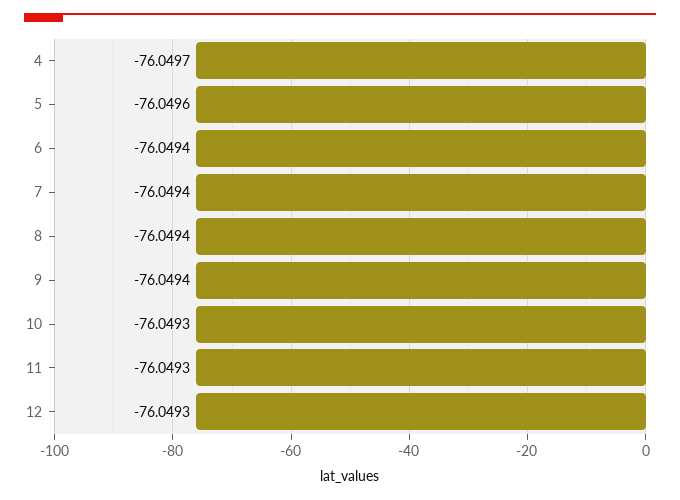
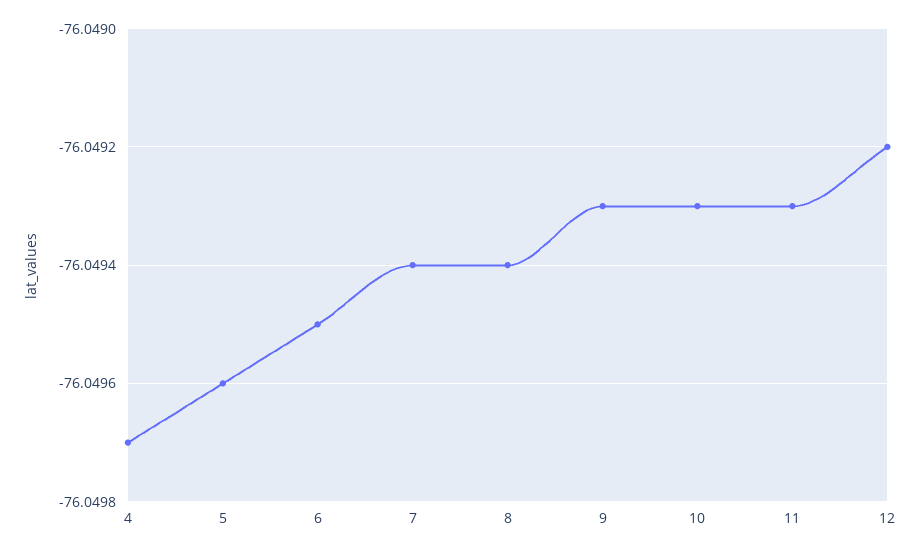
6: -76.0494 -> -76.0495
9: -76.0494 -> -76.0493
12: -76.0493 -> -76.0492

